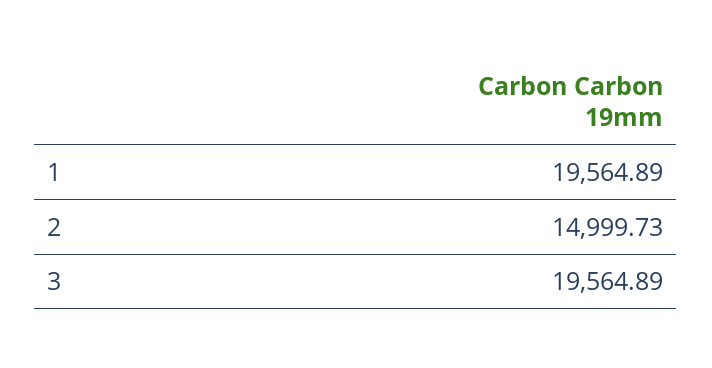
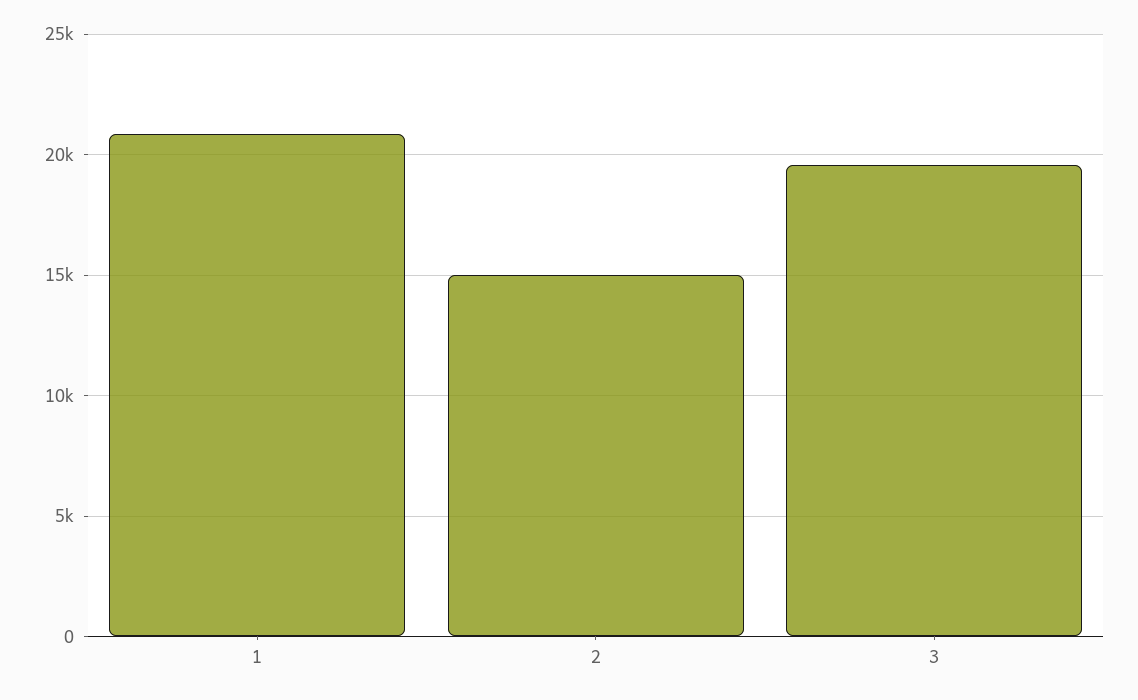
1: 19564.89 -> 21000

